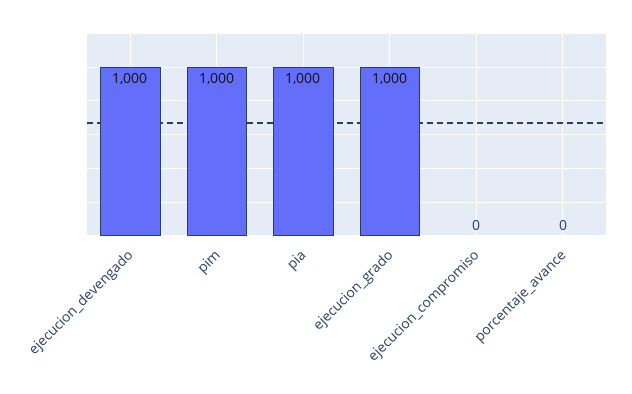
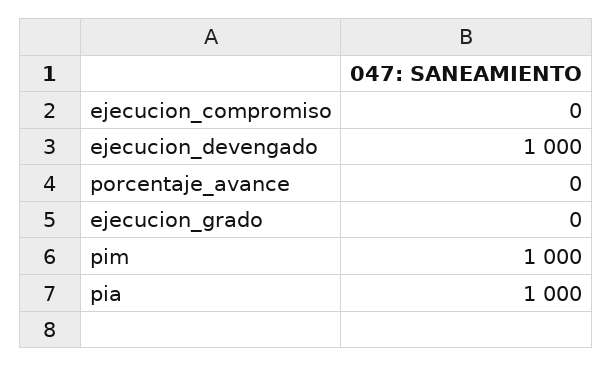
ejecucion_grado: 1000 -> 0

